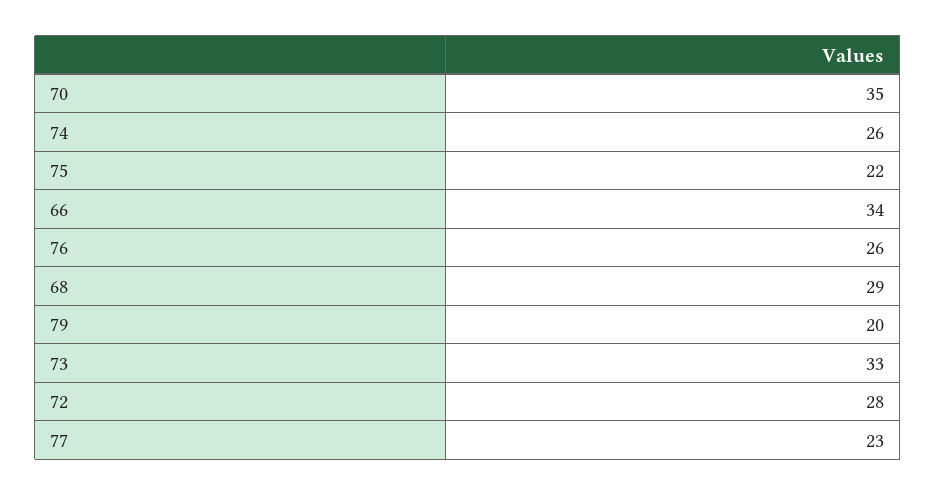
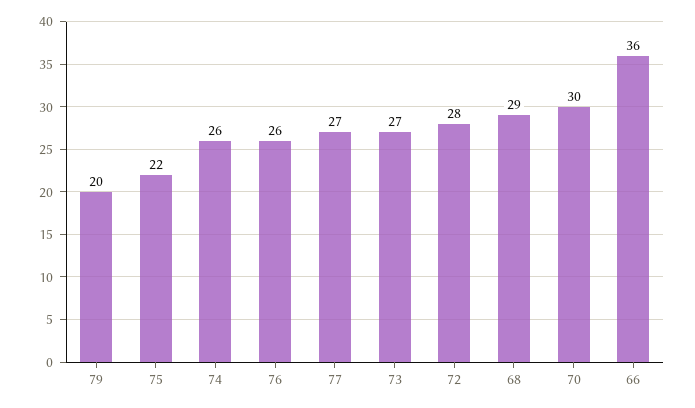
70: 35 -> 30
66: 34 -> 36
73: 33 -> 27
77: 23 -> 27

